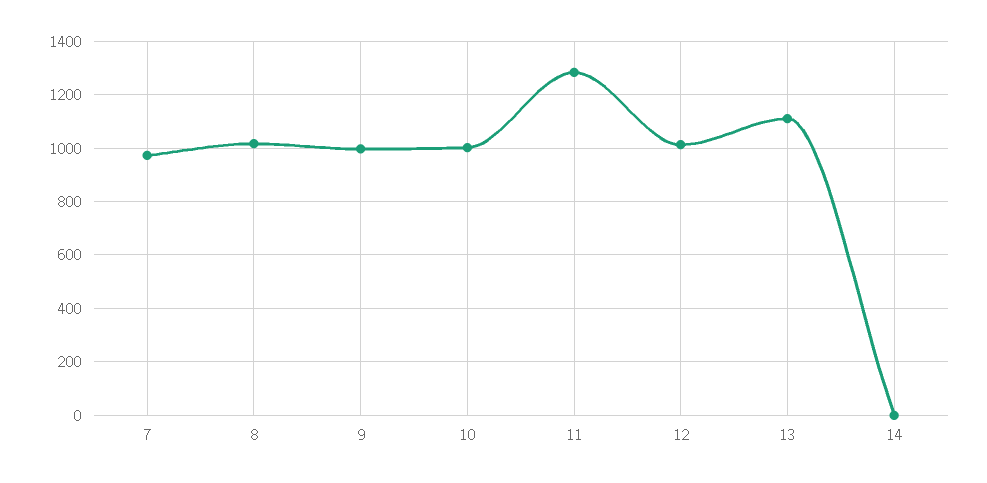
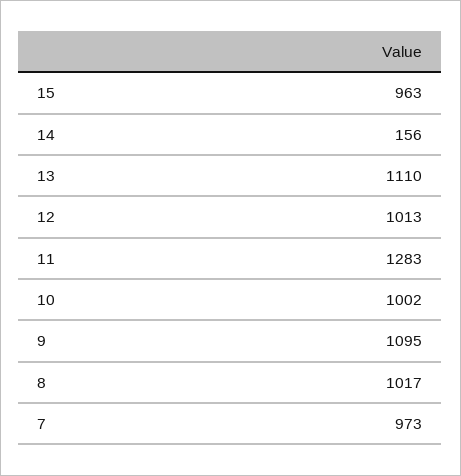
9: 1000 -> 1095
14: 0 -> 156
15: none -> 963

